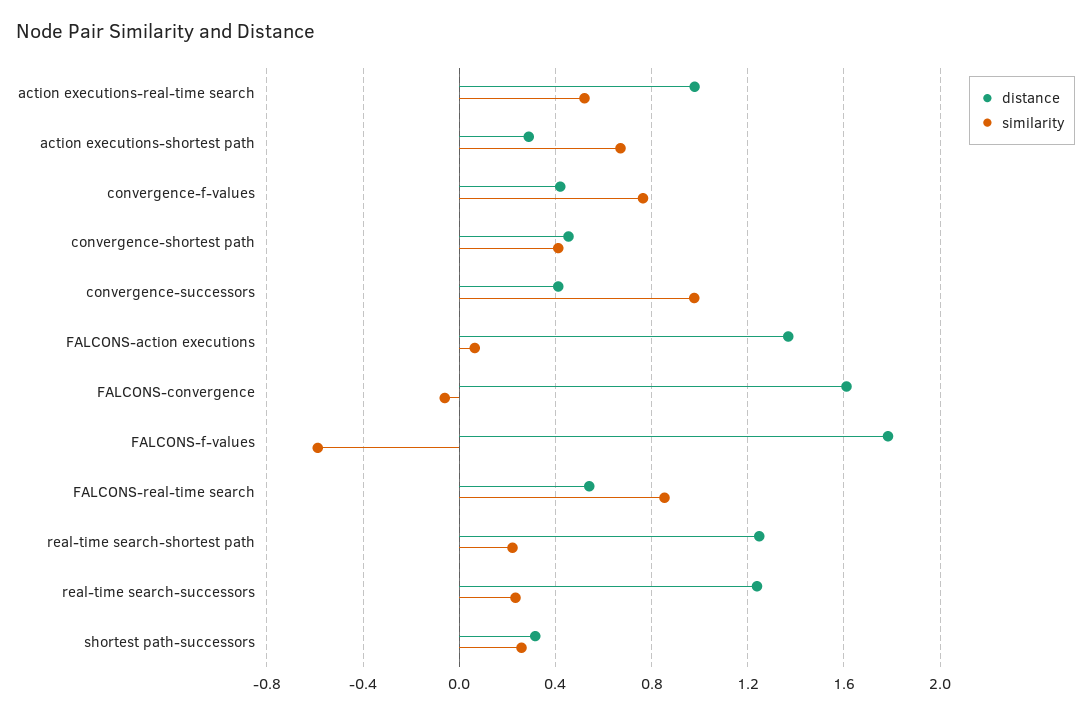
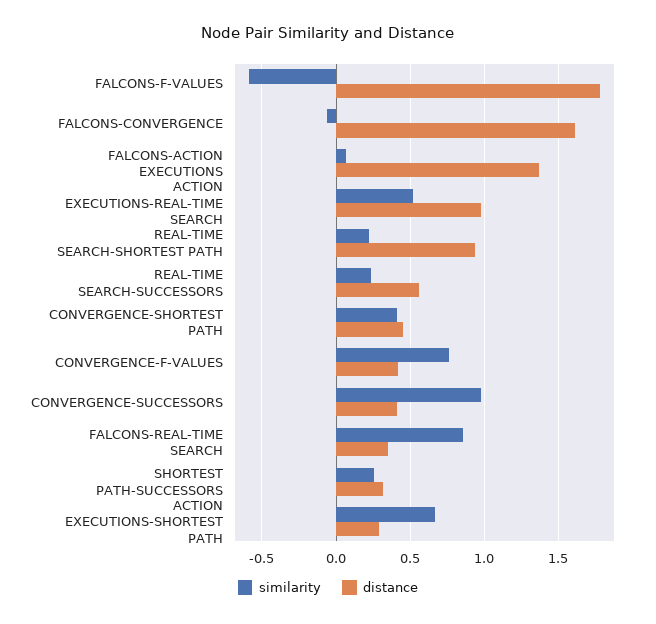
distance, FALCONS-real-time search: 0.55 -> 0.35
distance, real-time search-shortest path: 1.25 -> 0.95
distance, real-time search-successors: 1.25 -> 0.55

